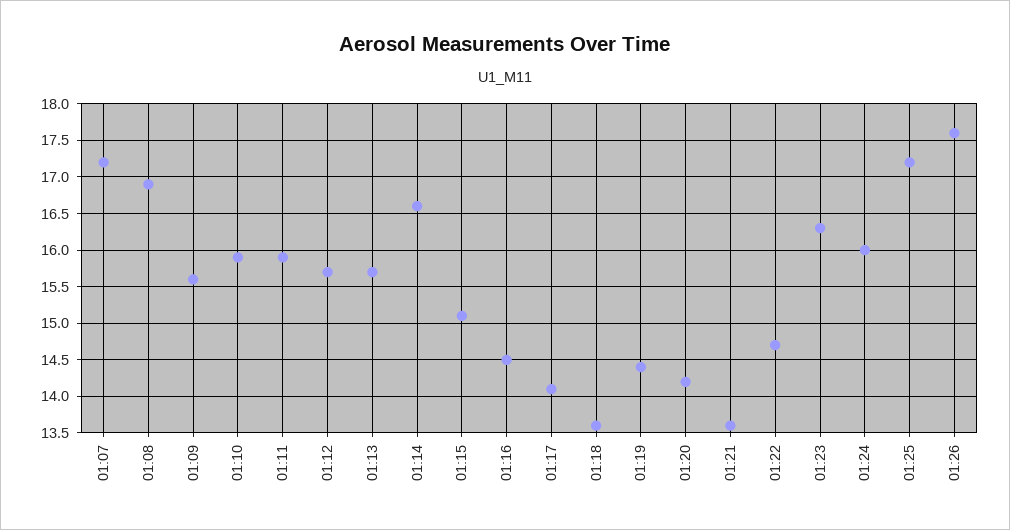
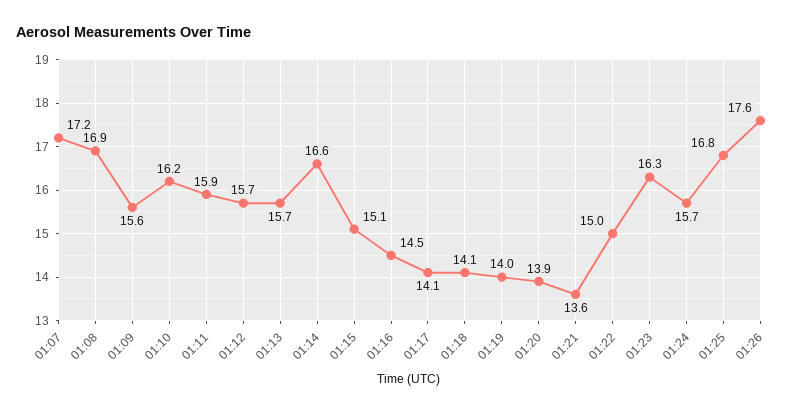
01:10: 15.9 -> 16.2
01:18: 13.6 -> 14.1
01:19: 14.4 -> 14
01:20: 14.2 -> 13.9
01:22: 14.7 -> 15
01:24: 16 -> 15.7
01:25: 17.2 -> 16.8

